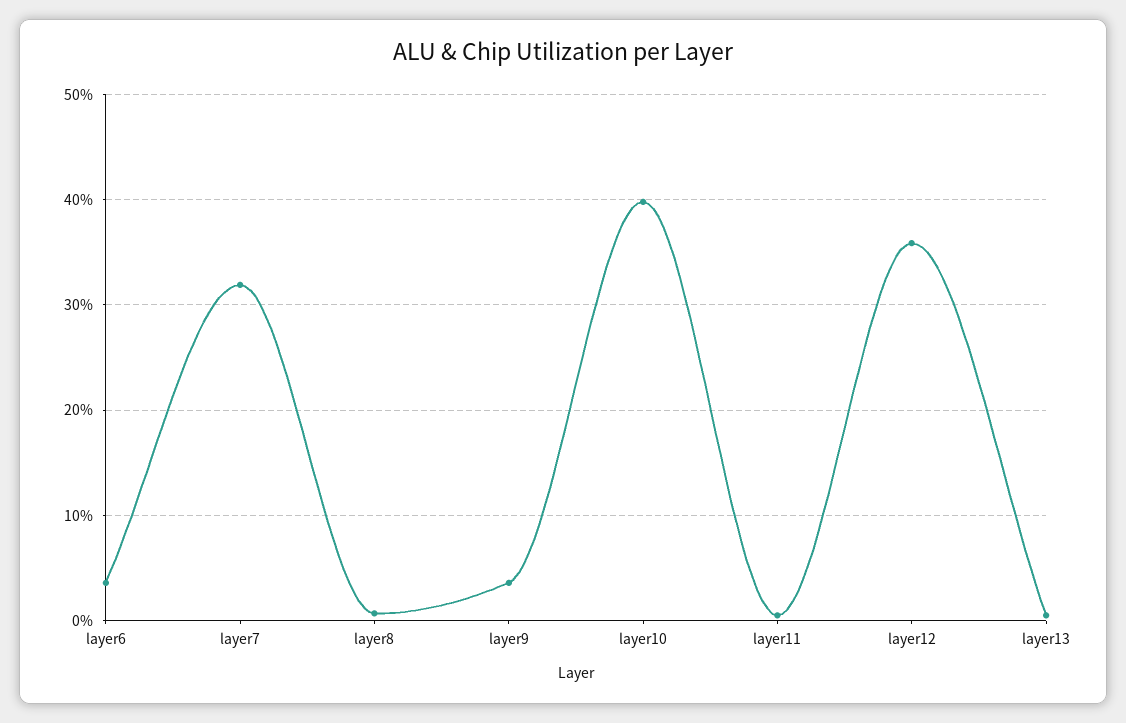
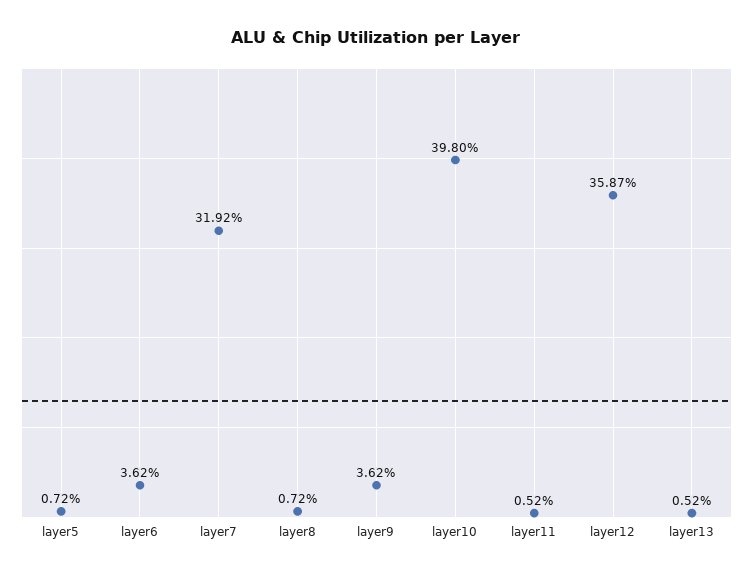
layer5: none -> 0.72

